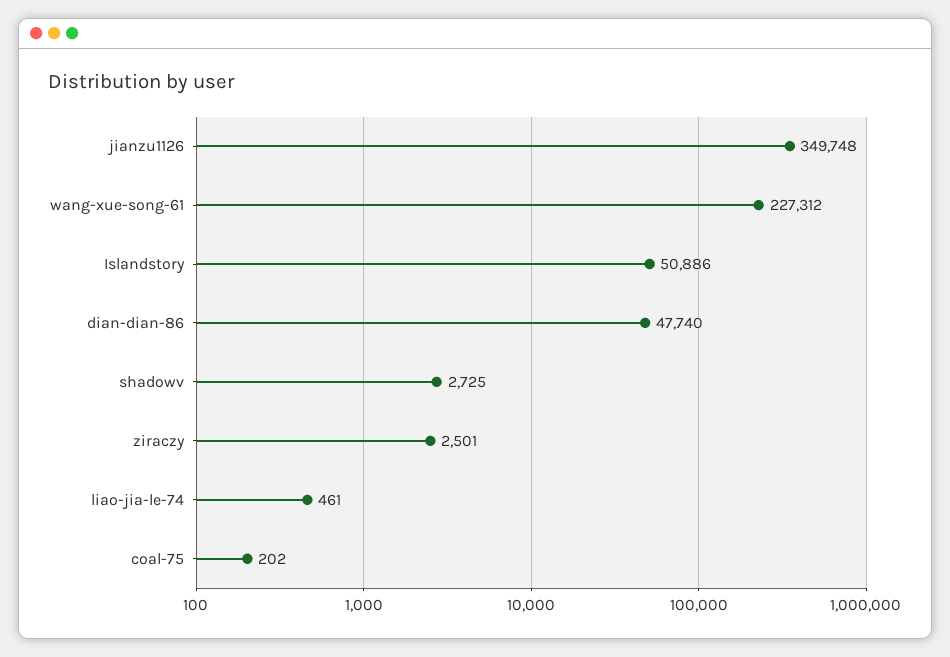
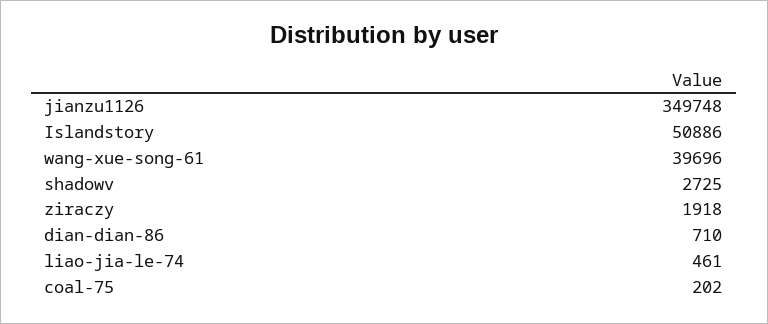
wang-xue-song-61: 227312 -> 39696
dian-dian-86: 47740 -> 710
ziraczy: 2501 -> 1918

